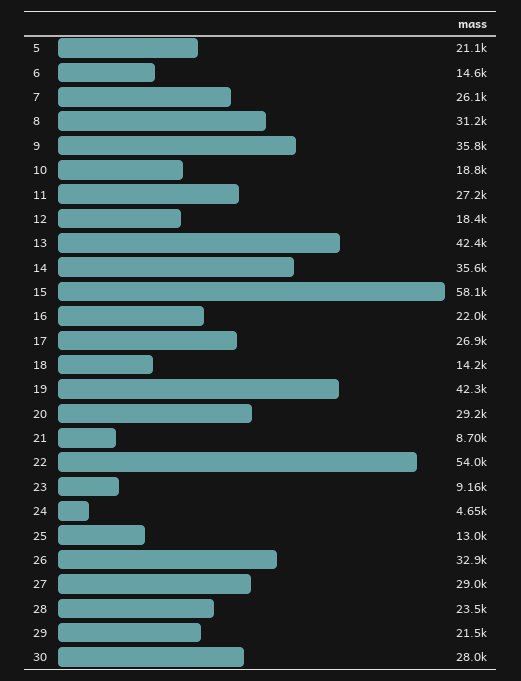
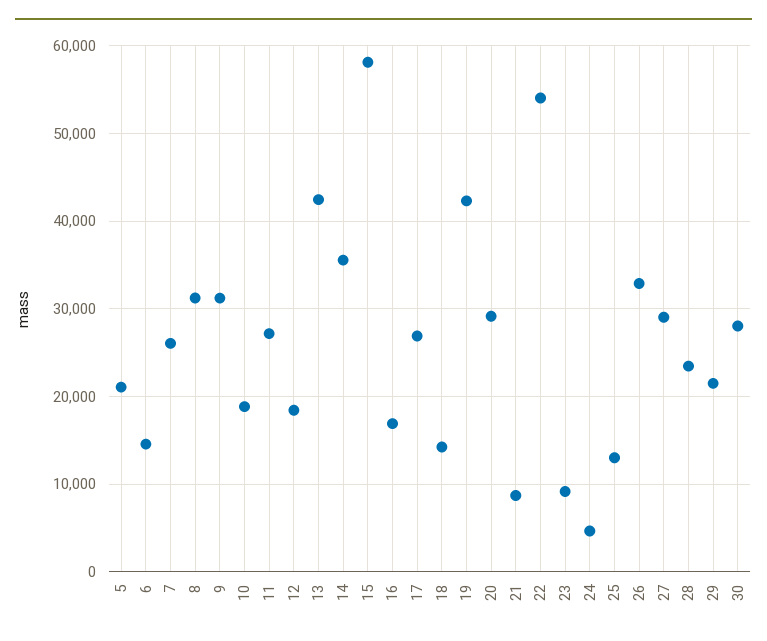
9: 35800 -> 31000
16: 22000 -> 17000

